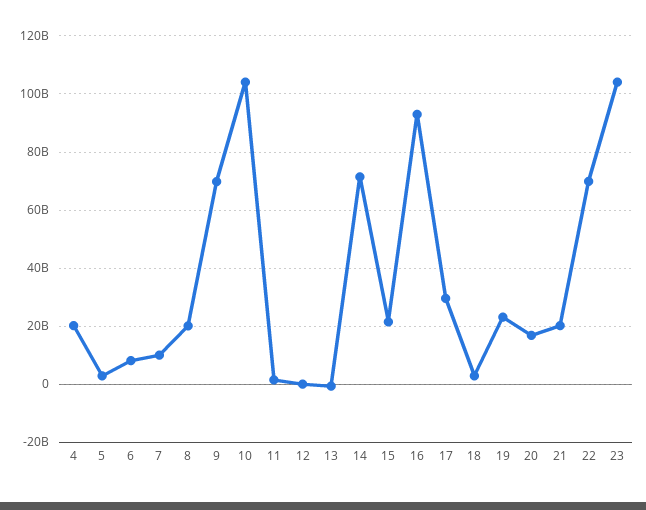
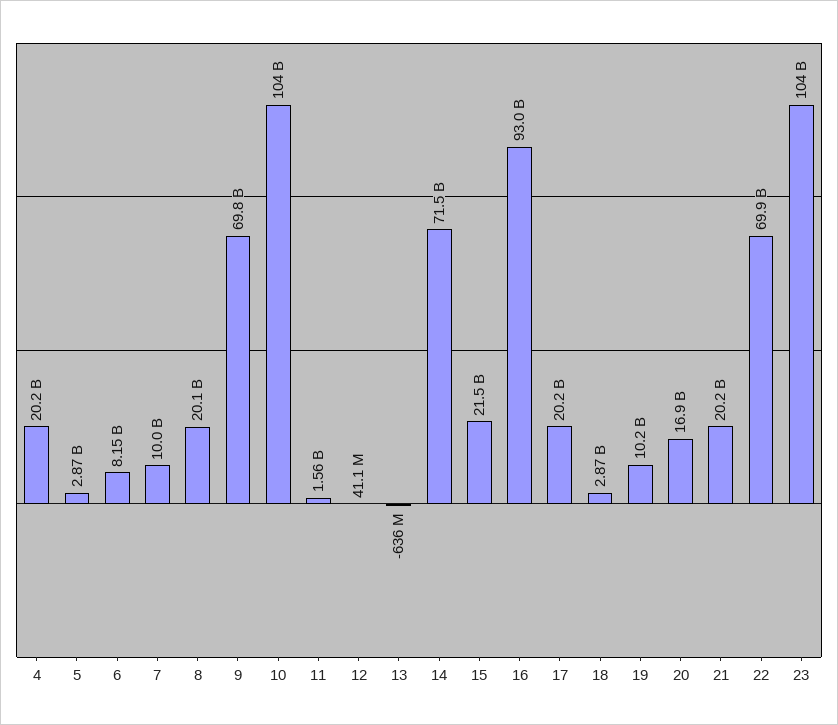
17: 30000000000 -> 20200000000
19: 22500000000 -> 10200000000

